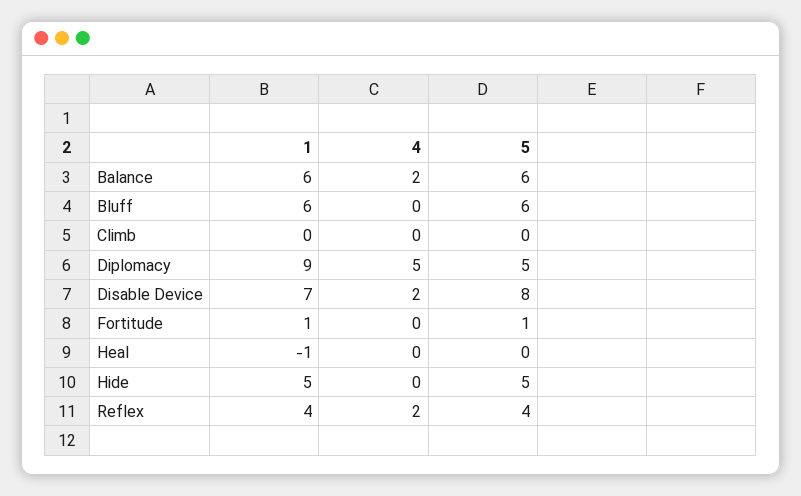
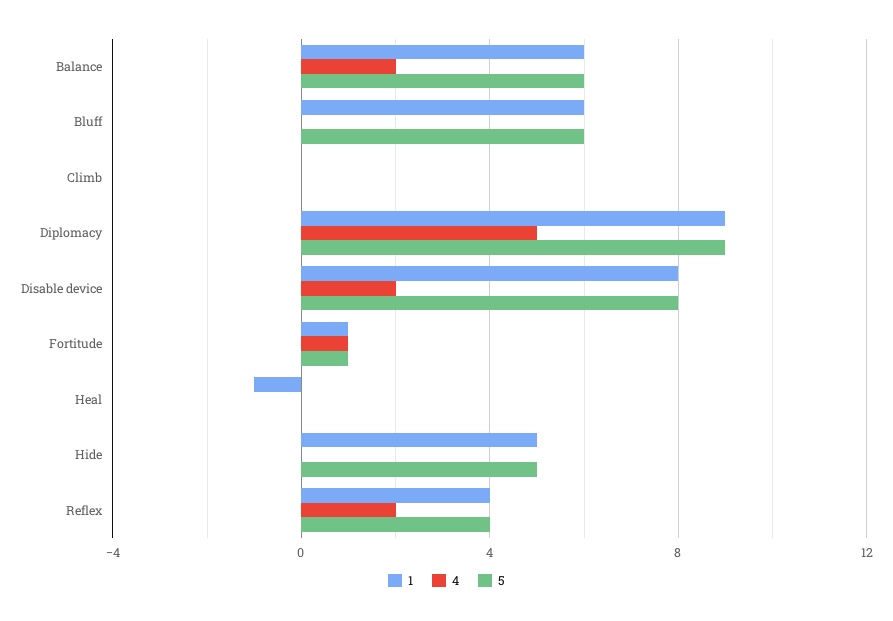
5, Diplomacy: 5 -> 9
1, Disable Device: 7 -> 8
4, Fortitude: 0 -> 1

